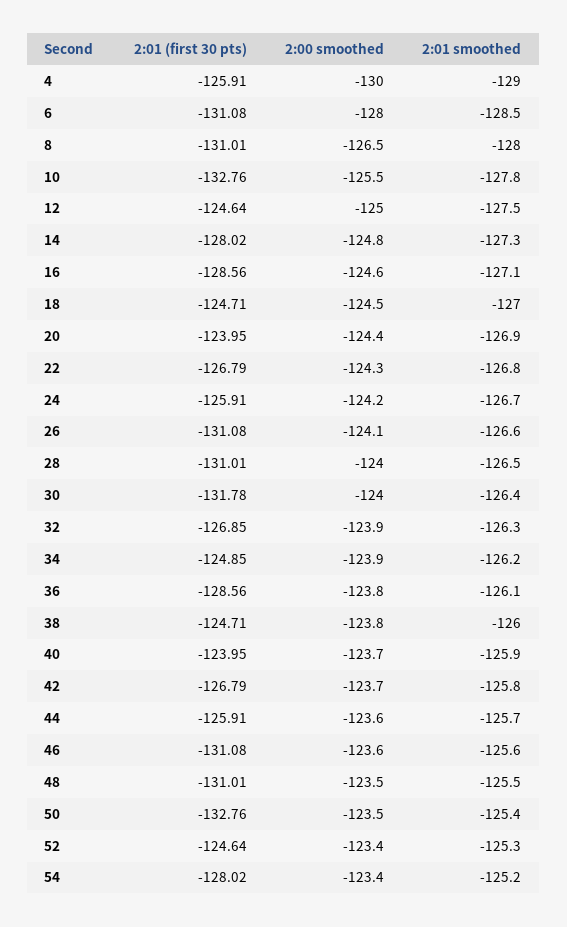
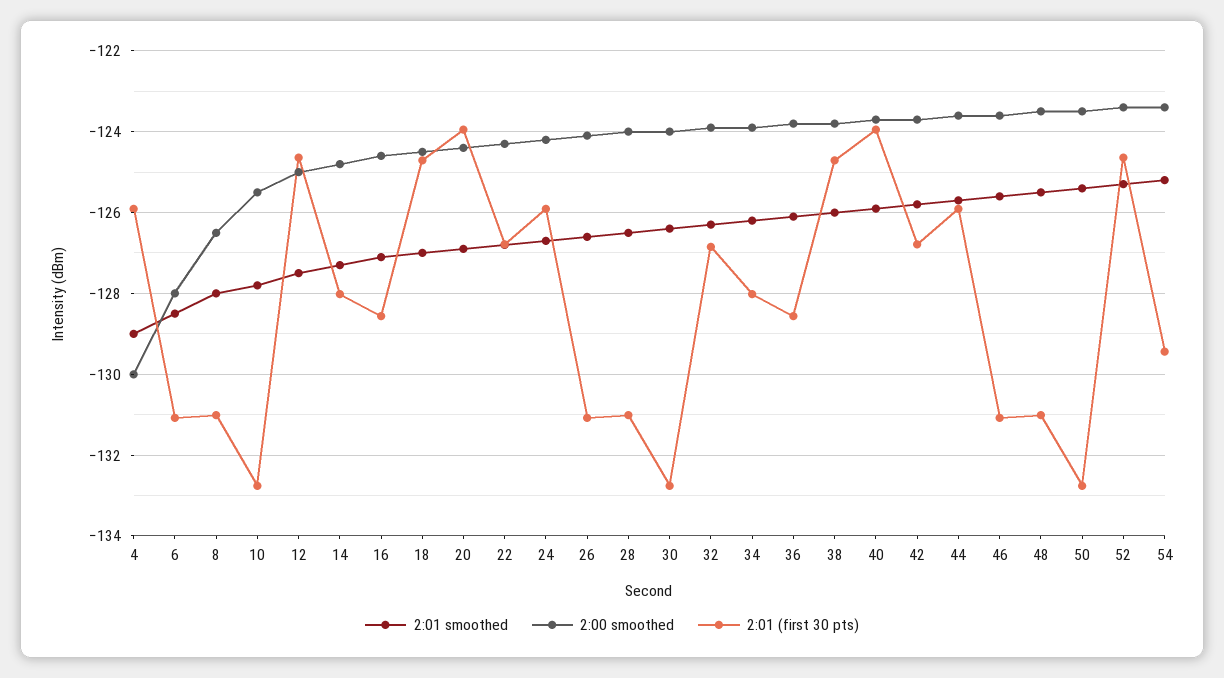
2:01 (first 30 pts), 30: -131.78 -> -132.8
2:01 (first 30 pts), 34: -124.85 -> -128
2:01 (first 30 pts), 54: -128.02 -> -129.4

